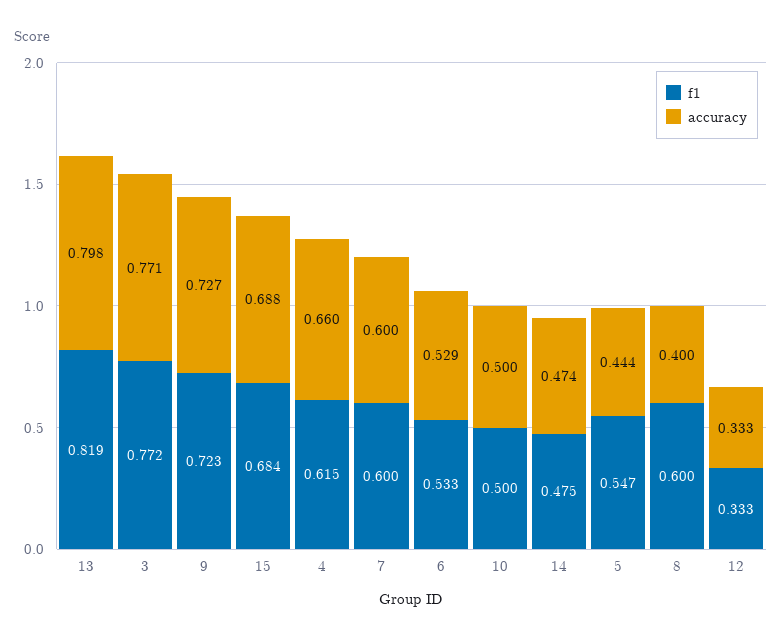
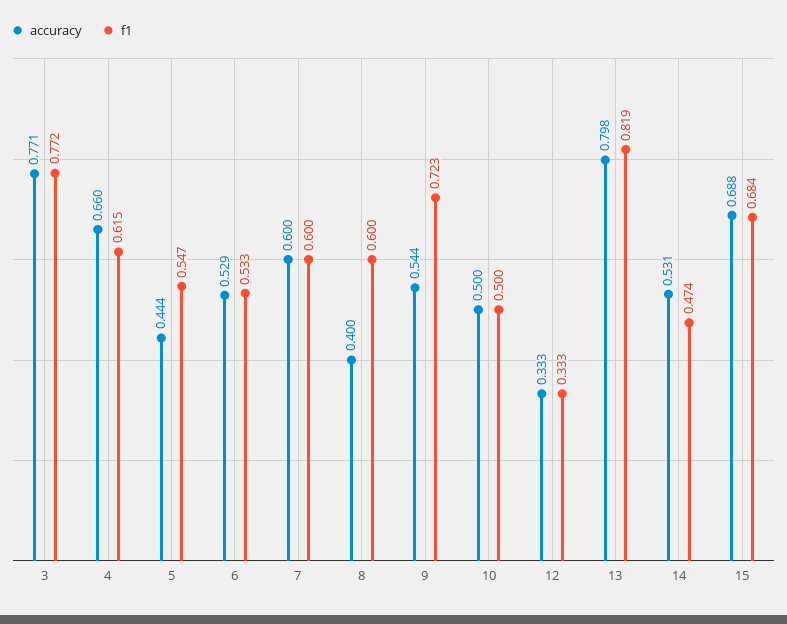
accuracy, 9: 0.727 -> 0.544
f1, 14: 0.475 -> 0.474
accuracy, 14: 0.474 -> 0.531

